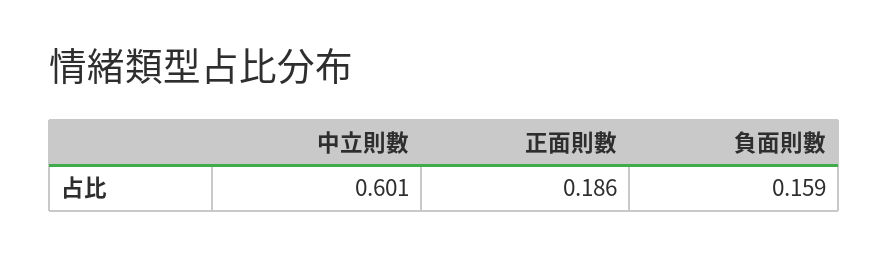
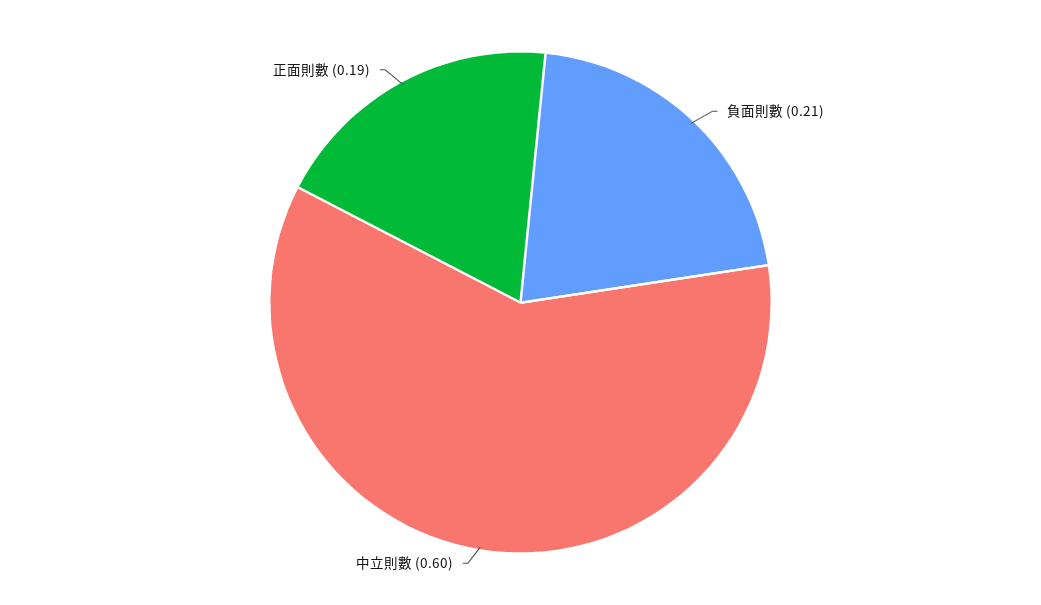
負面則數: 0.159 -> 0.21

